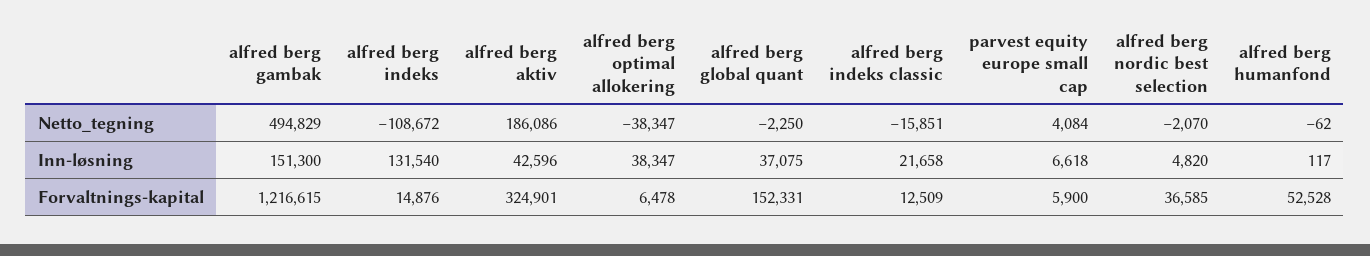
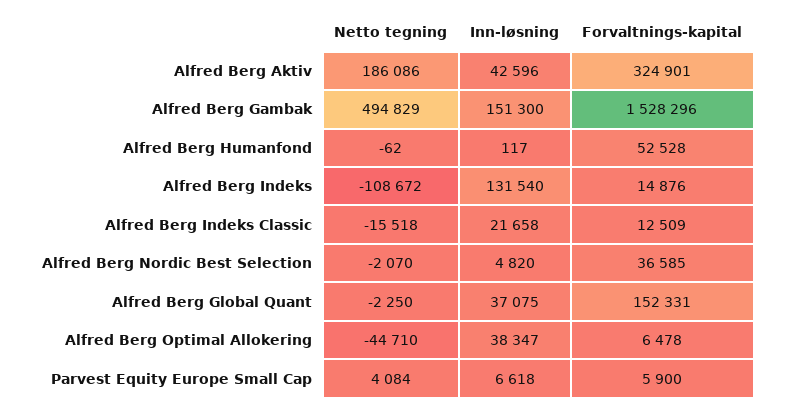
alfred berg optimal allokering, Netto_tegning: -38347 -> -44710
alfred berg indeks classic, Netto_tegning: -15851 -> -15518
alfred berg gambak, Forvaltnings-kapital: 1216615 -> 1528296

